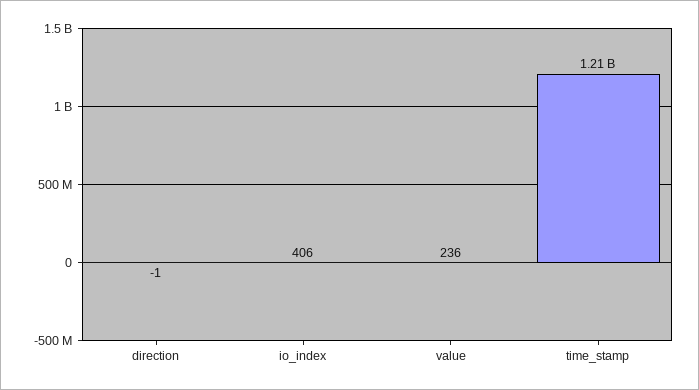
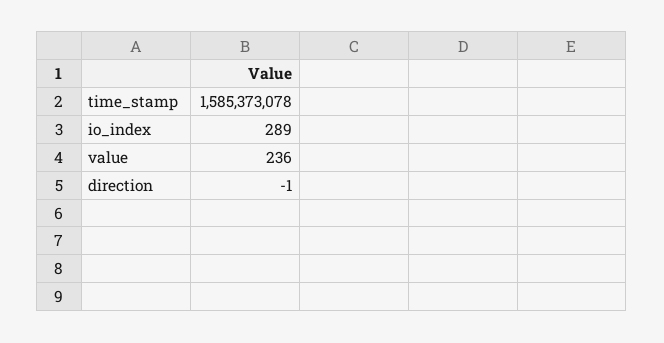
io_index: 406 -> 289
time_stamp: 1210000000 -> 1585373078

